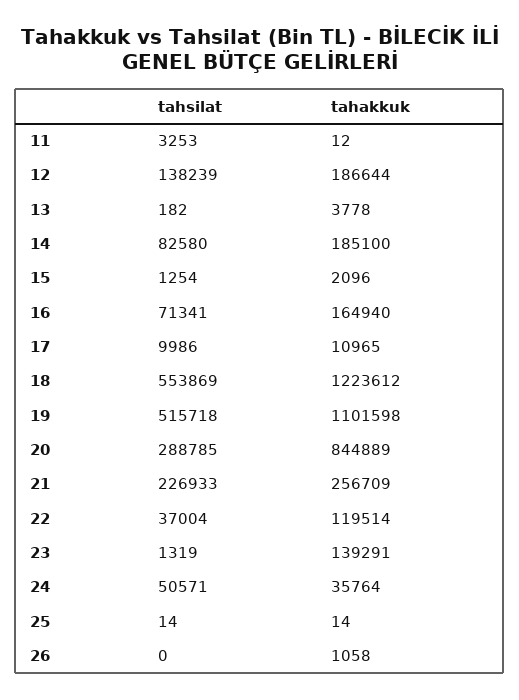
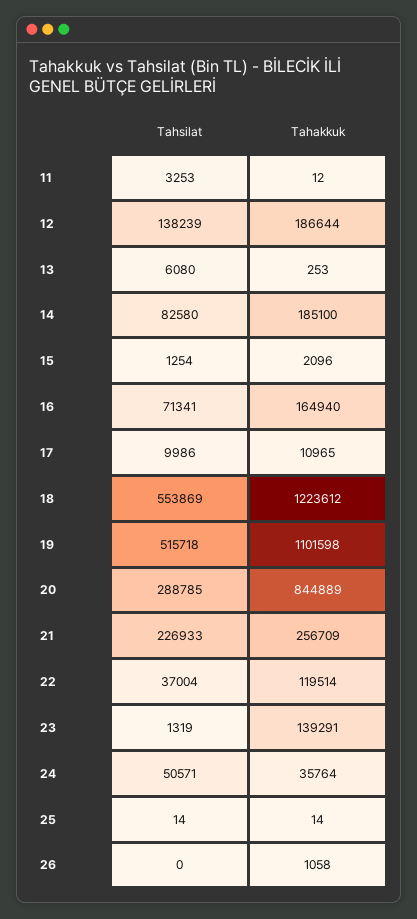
tahsilat, 13: 182 -> 6080
tahakkuk, 13: 3778 -> 253

